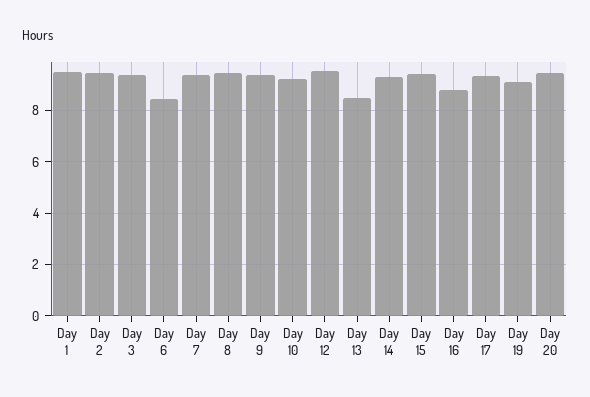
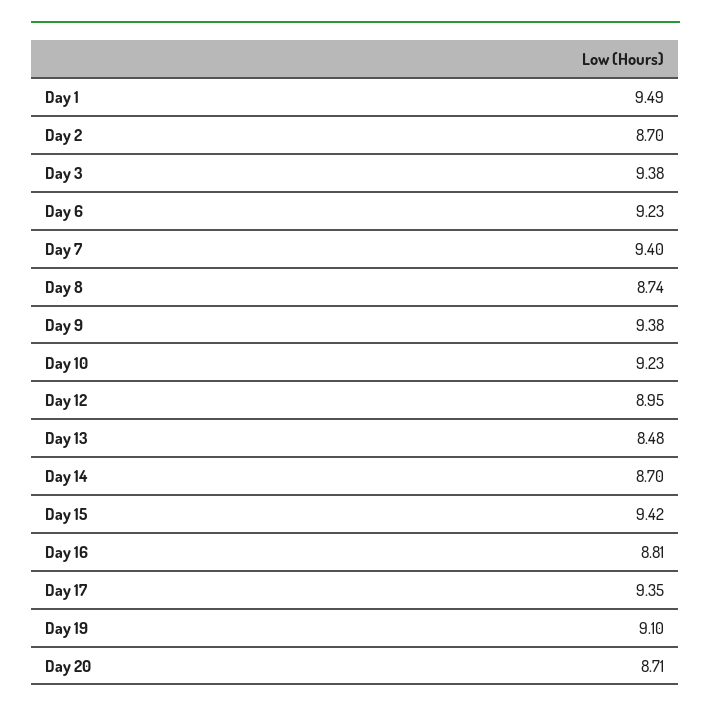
Day 2: 9.5 -> 8.7
Day 6: 8.5 -> 9.23
Day 8: 9.5 -> 8.74
Day 12: 9.5 -> 8.95
Day 14: 9.25 -> 8.7
Day 20: 9.5 -> 8.71

